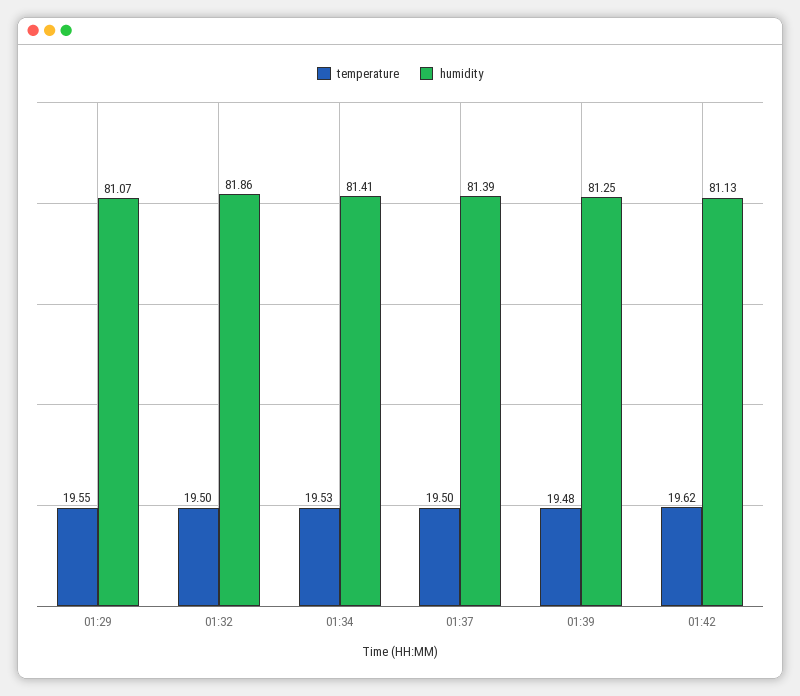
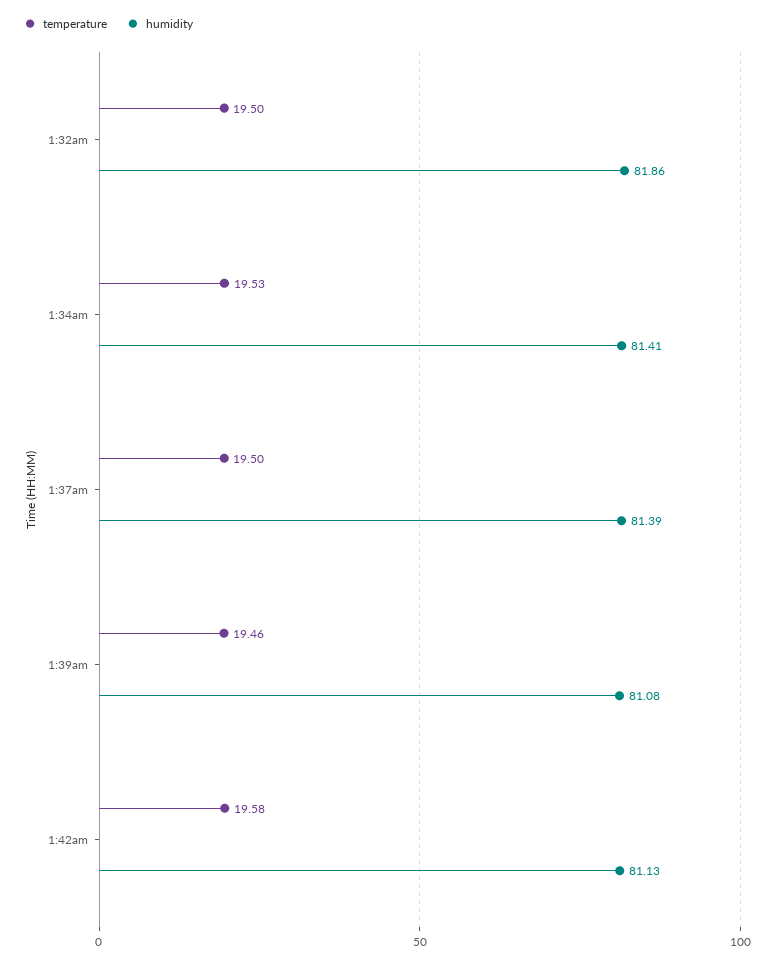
temperature, 01:29: 19.55 -> none
humidity, 01:29: 81.07 -> none
temperature, 01:39: 19.48 -> 19.46
humidity, 01:39: 81.25 -> 81.08
temperature, 01:42: 19.62 -> 19.58

